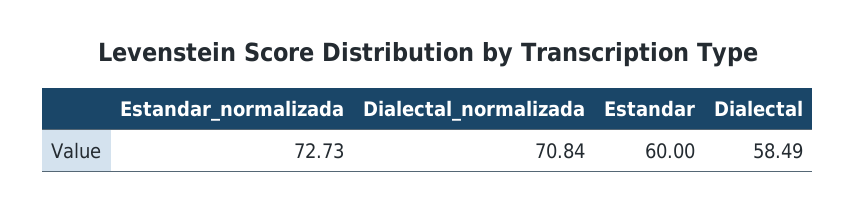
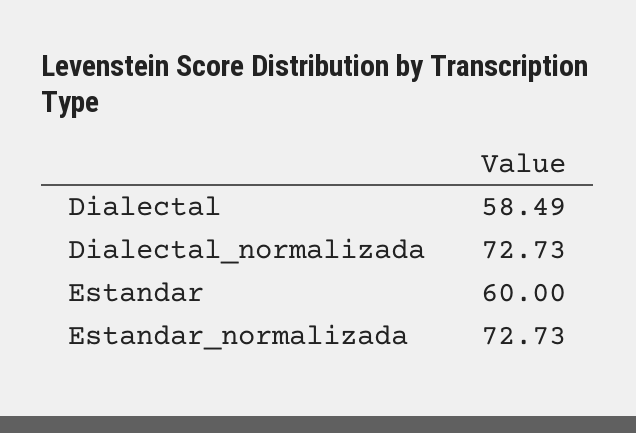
Dialectal_normalizada: 70.84 -> 72.73

